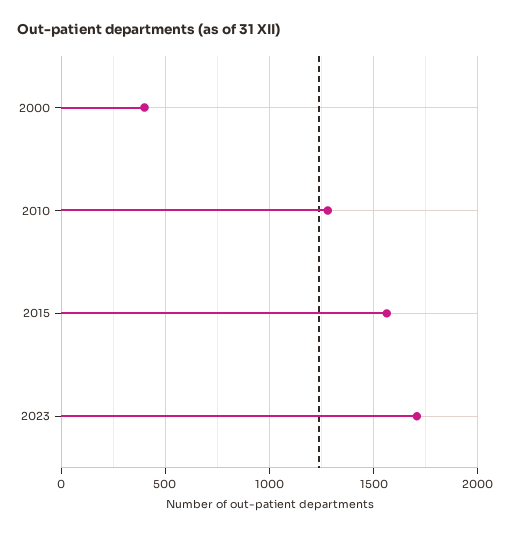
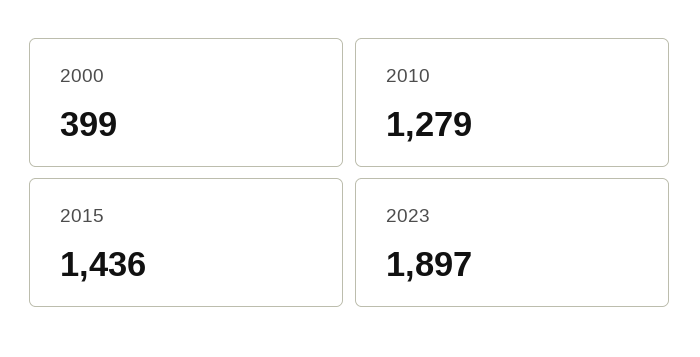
2015: 1550 -> 1436
2023: 1700 -> 1897

